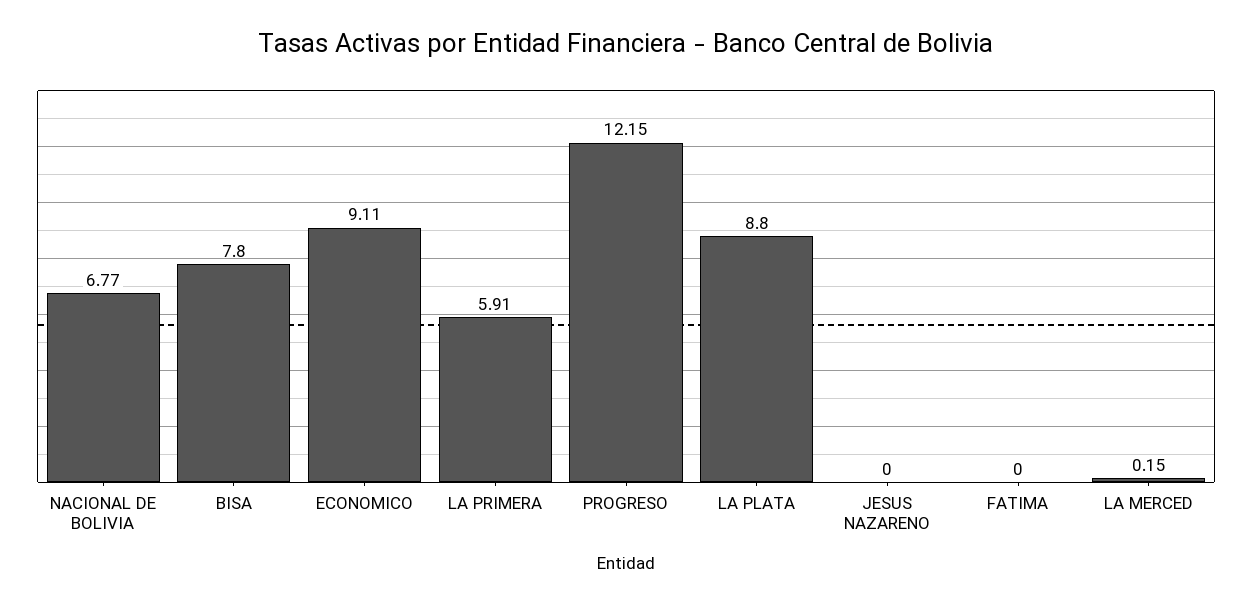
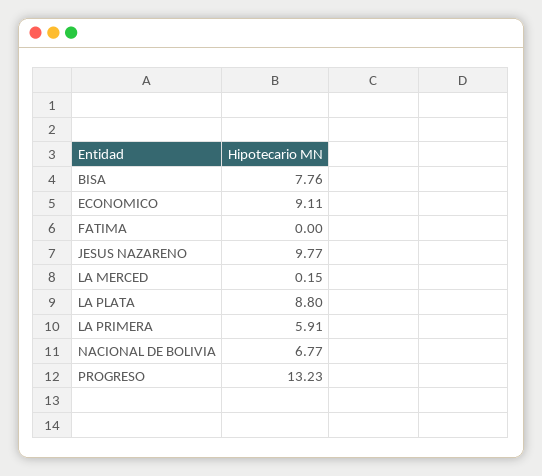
BISA: 7.8 -> 7.76
PROGRESO: 12.15 -> 13.23
JESUS NAZARENO: 0 -> 9.77

